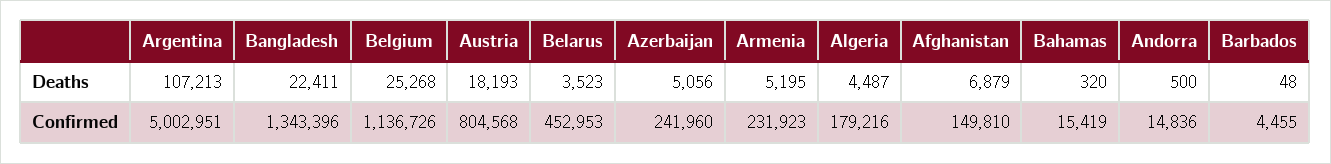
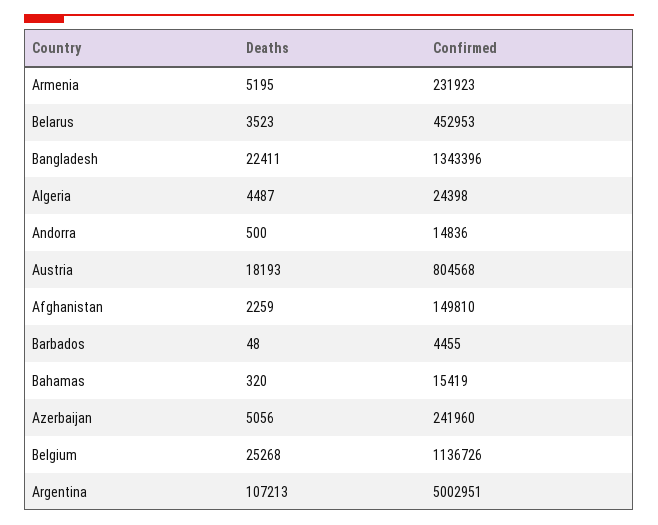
Afghanistan, Deaths: 6879 -> 2259
Algeria, Confirmed: 179216 -> 24398

